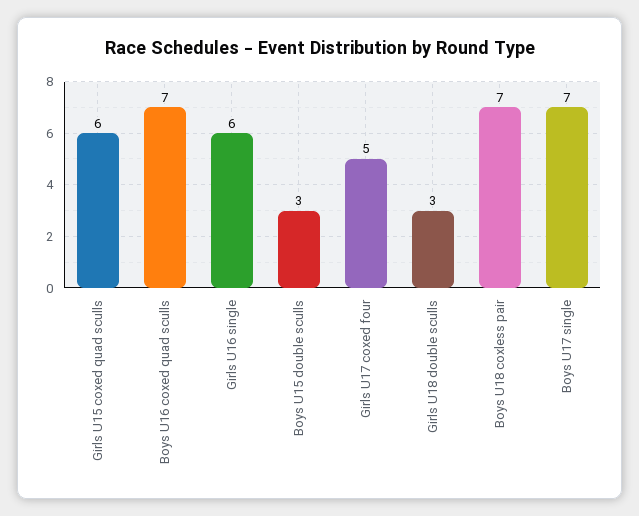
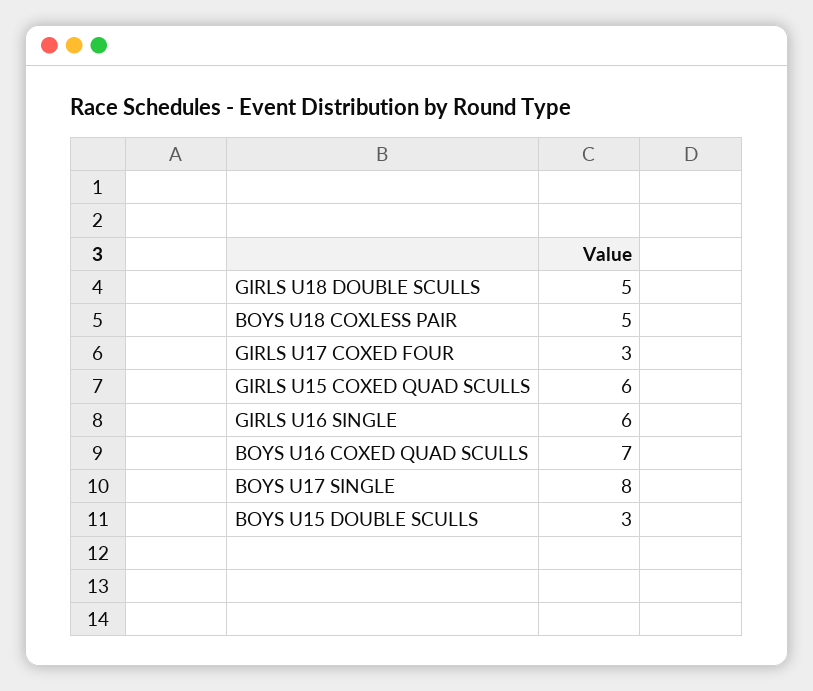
Girls U17 coxed four: 5 -> 3
Girls U18 double sculls: 3 -> 5
Boys U18 coxless pair: 7 -> 5
Boys U17 single: 7 -> 8

